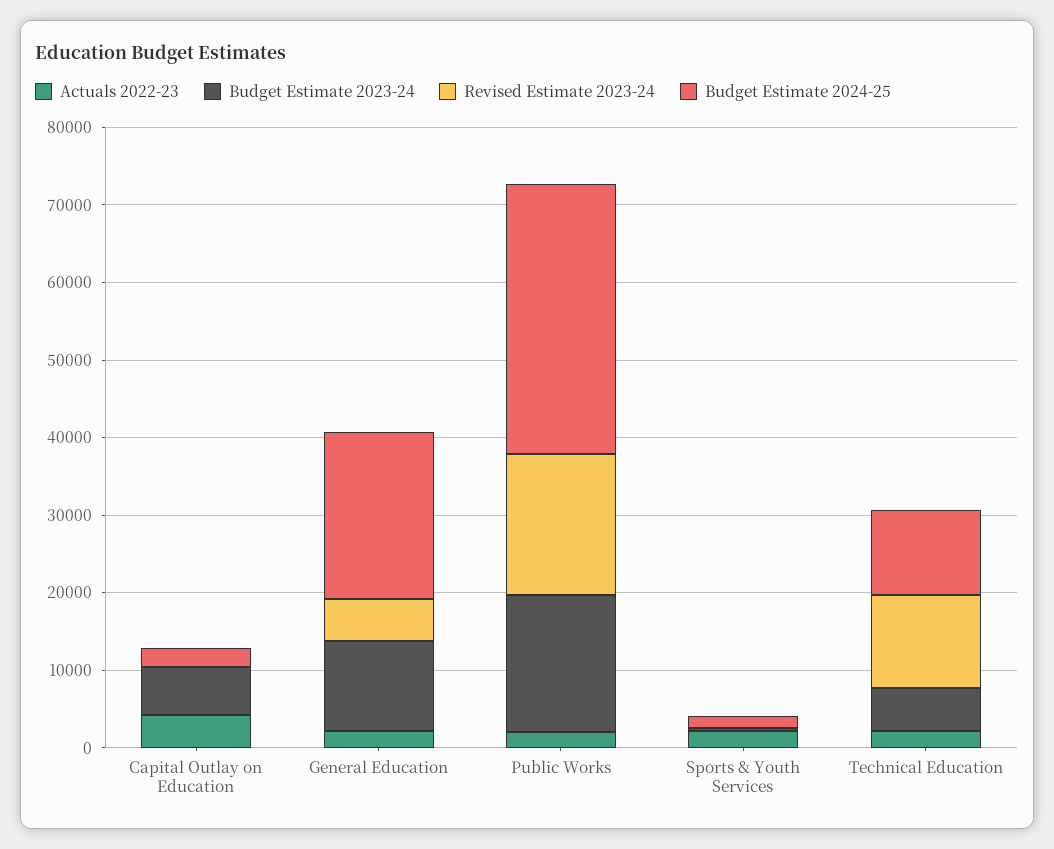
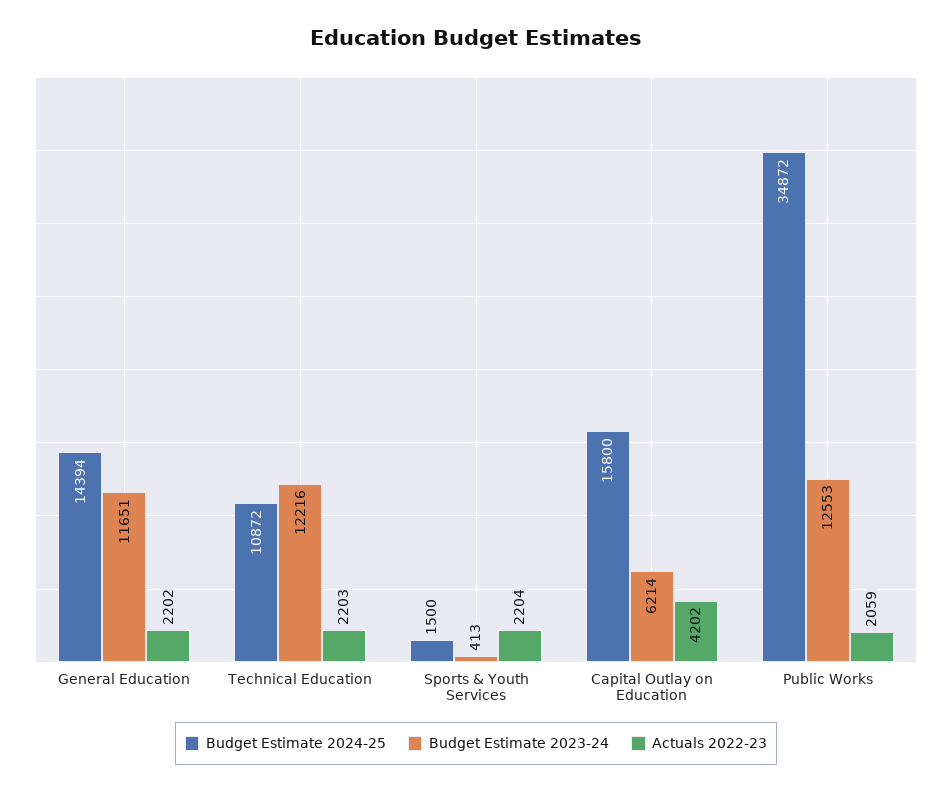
Revised Estimate 2023-24, Capital Outlay on Education: 0 -> none
Budget Estimate 2024-25, Capital Outlay on Education: 2000 -> 15800
Revised Estimate 2023-24, General Education: 6000 -> none
Budget Estimate 2024-25, General Education: 22000 -> 14394
Budget Estimate 2023-24, Public Works: 18000 -> 12553
Revised Estimate 2023-24, Public Works: 18000 -> none
Revised Estimate 2023-24, Sports & Youth Services: 0 -> none
Budget Estimate 2023-24, Technical Education: 6000 -> 12216
Revised Estimate 2023-24, Technical Education: 12000 -> none

